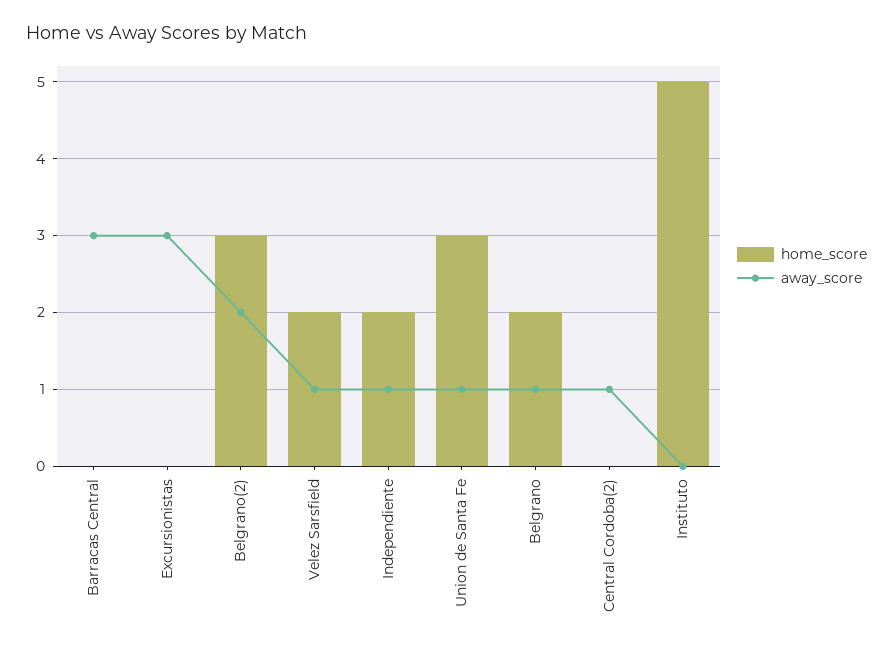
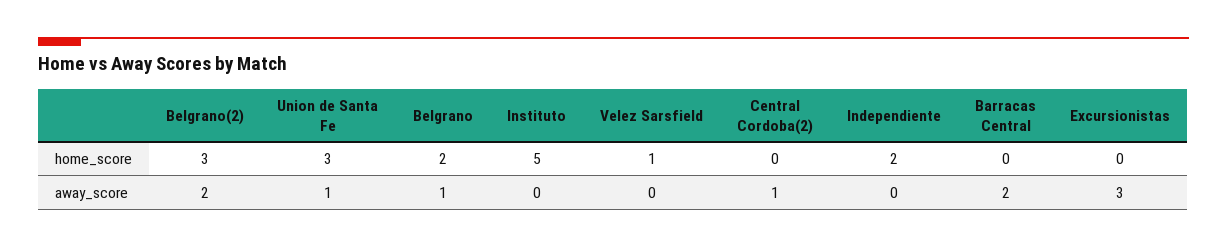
away_score, Barracas Central: 3 -> 2
home_score, Velez Sarsfield: 2 -> 1
away_score, Velez Sarsfield: 1 -> 0
away_score, Independiente: 1 -> 0

